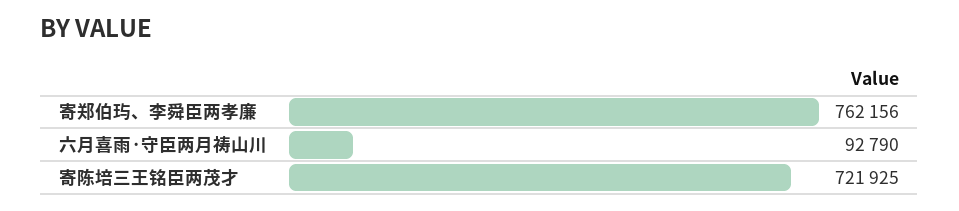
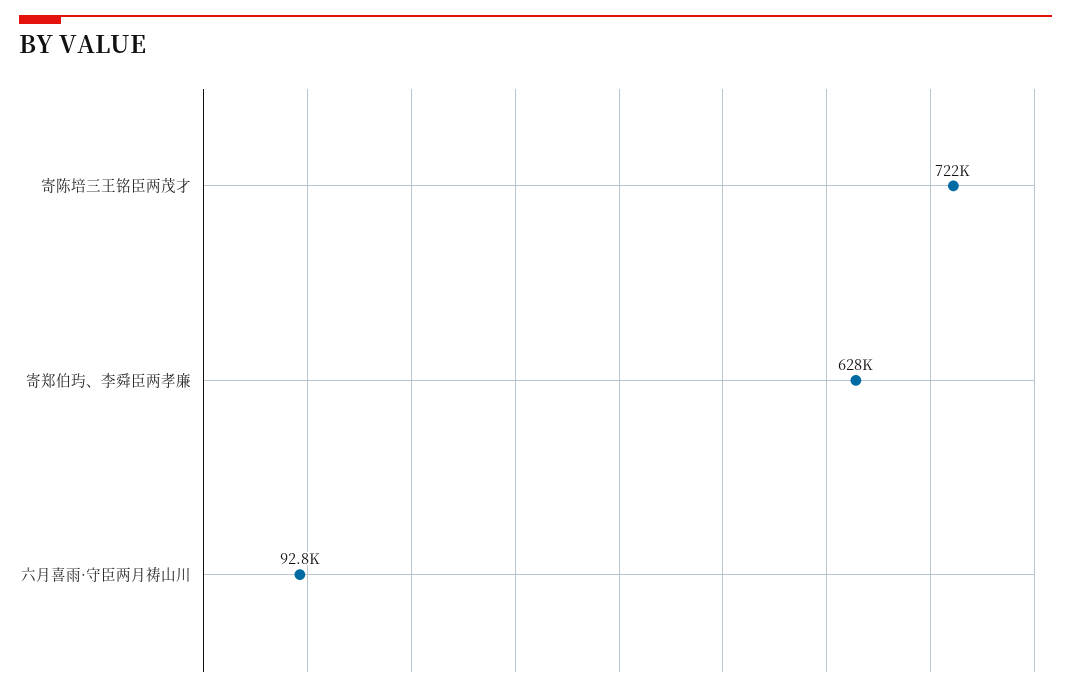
寄郑伯玙、李舜臣两孝廉: 762156 -> 628000

